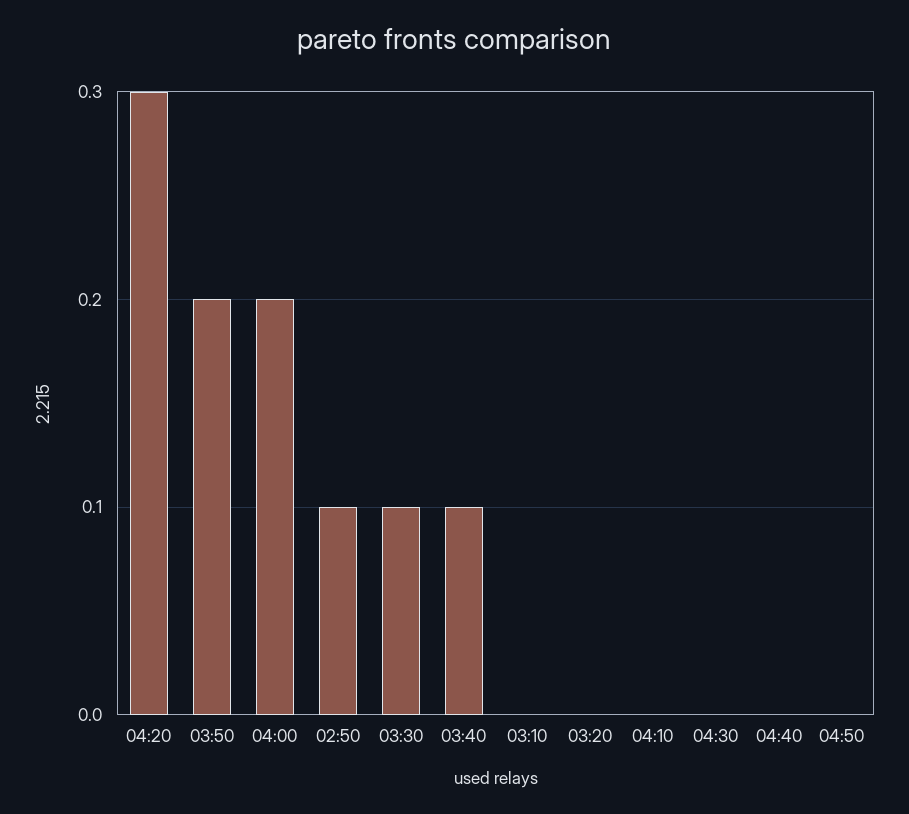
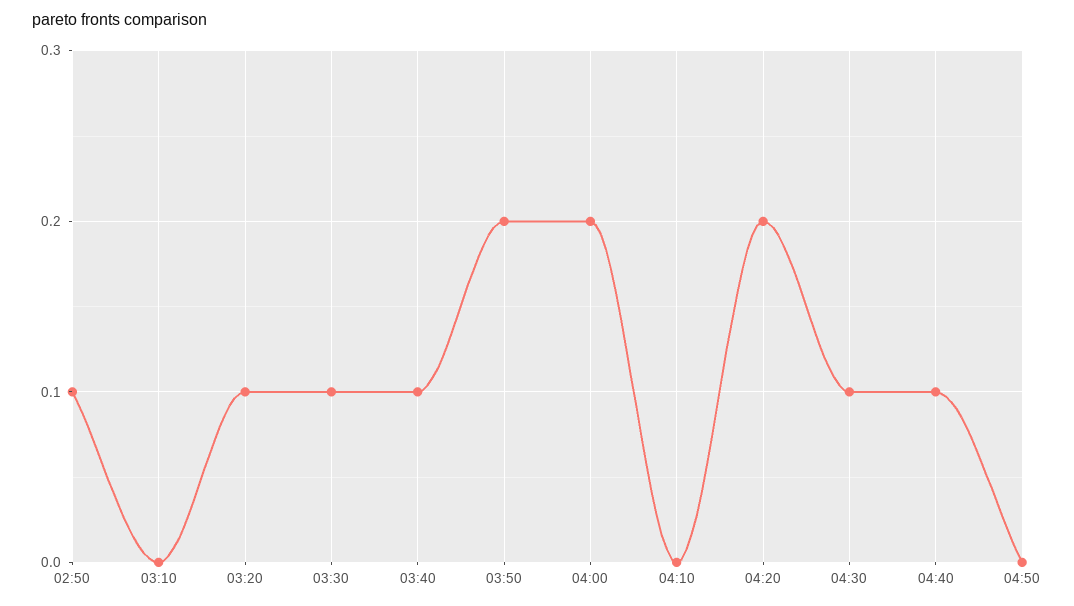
04:20: 0.3 -> 0.2
03:20: 0 -> 0.1
04:30: 0 -> 0.1
04:40: 0 -> 0.1

